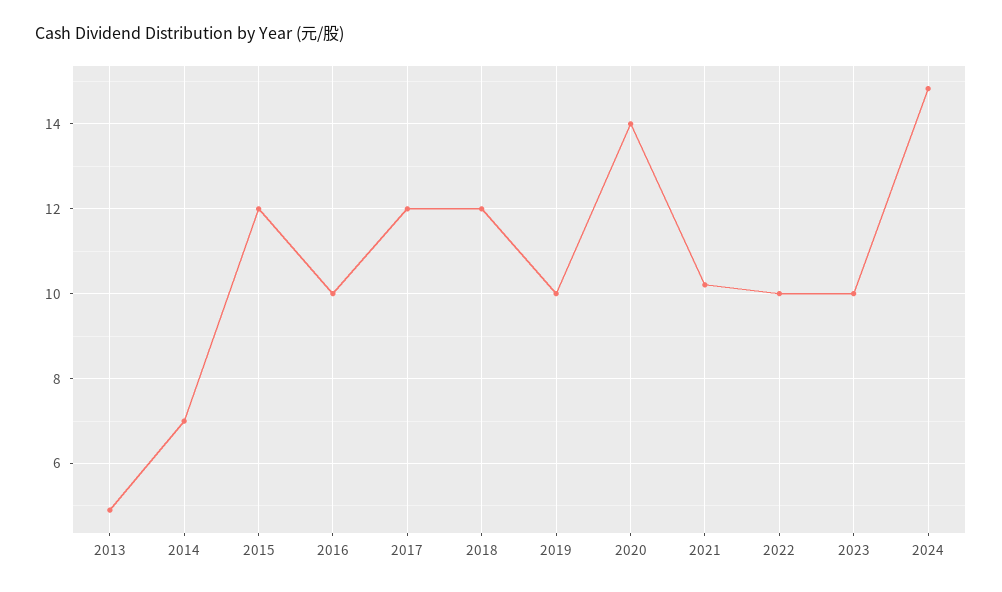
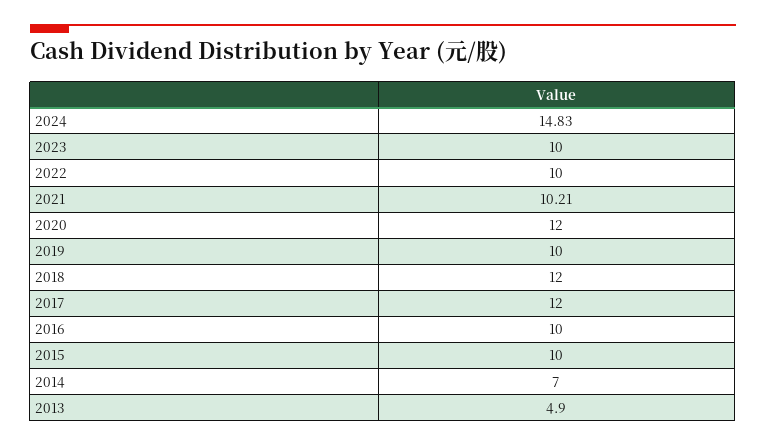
2015: 12 -> 10
2020: 14 -> 12

